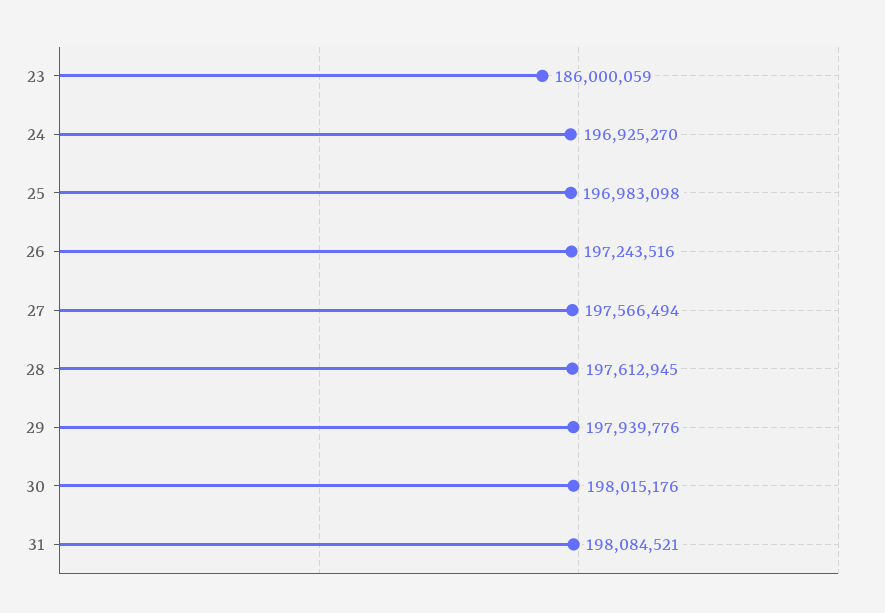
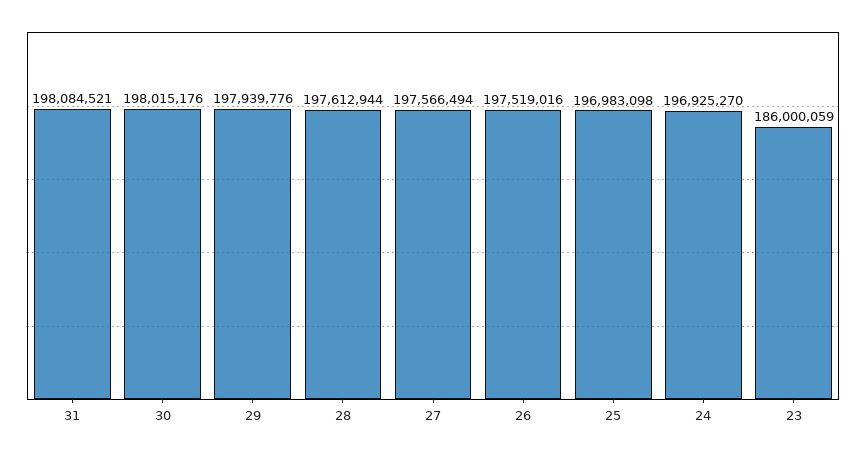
26: 197243516 -> 197519016
28: 197612945 -> 197612944

